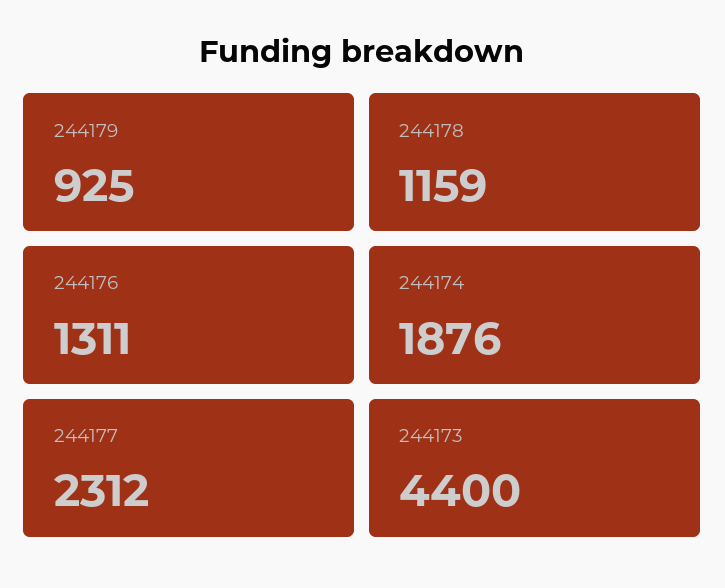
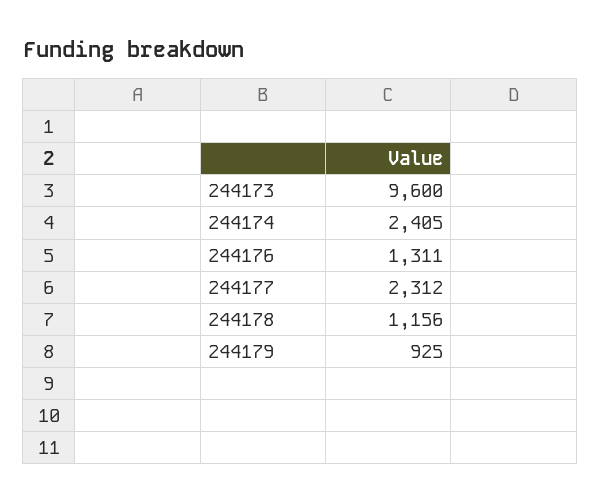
244178: 1159 -> 1156
244174: 1876 -> 2405
244173: 4400 -> 9600

